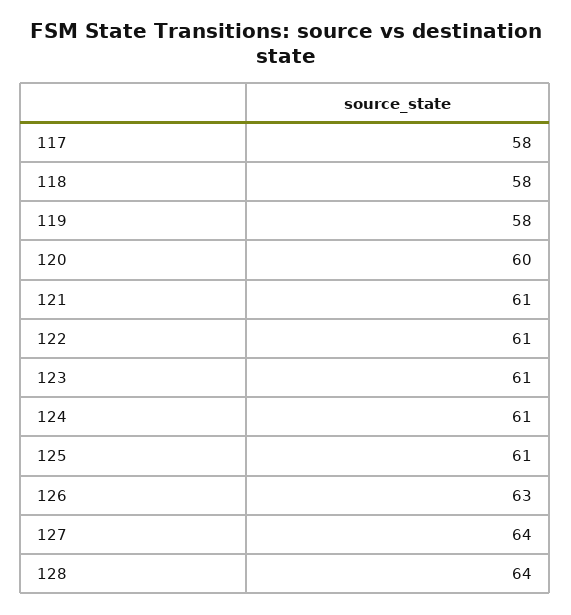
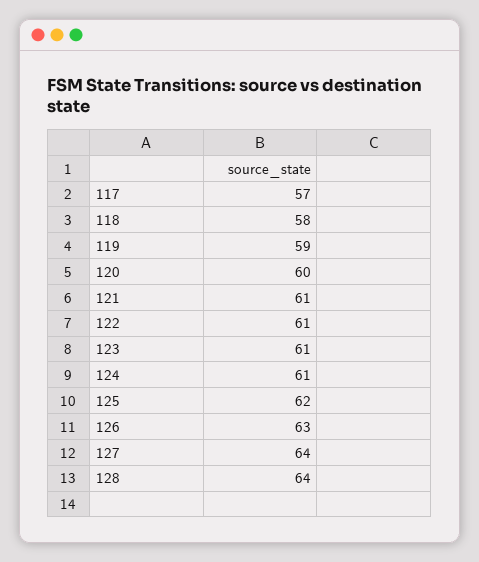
117: 58 -> 57
119: 58 -> 59
125: 61 -> 62

